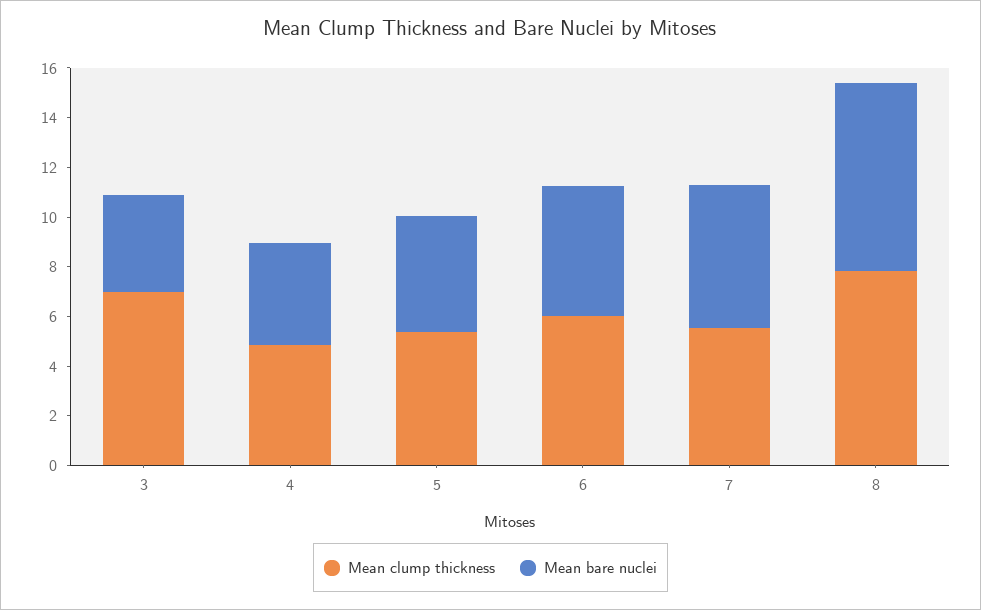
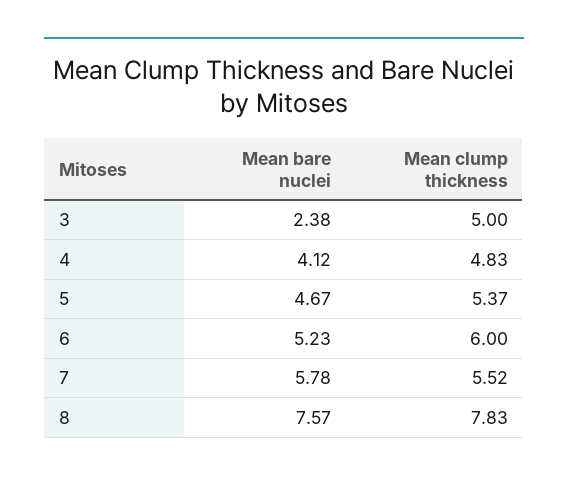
Mean clump thickness, 3: 7 -> 5
Mean bare nuclei, 3: 4 -> 2.38

